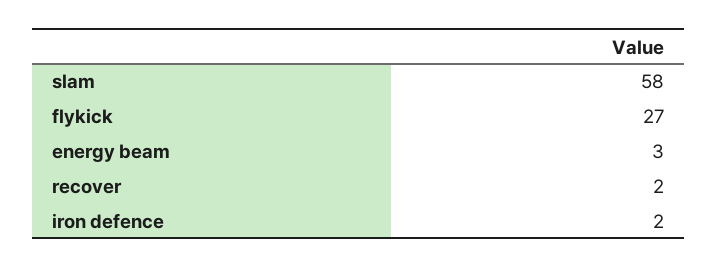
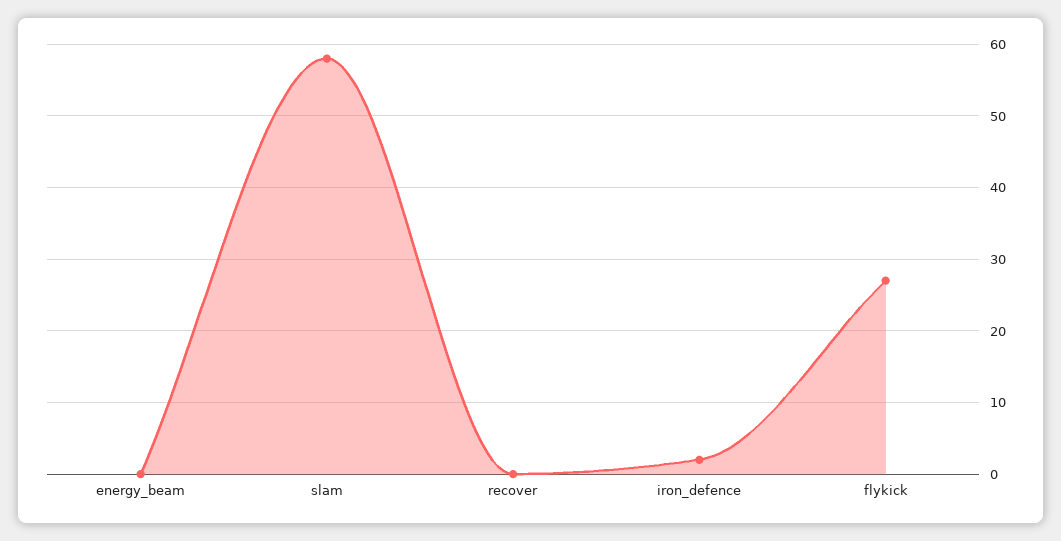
energy beam: 3 -> 0
recover: 2 -> 0

